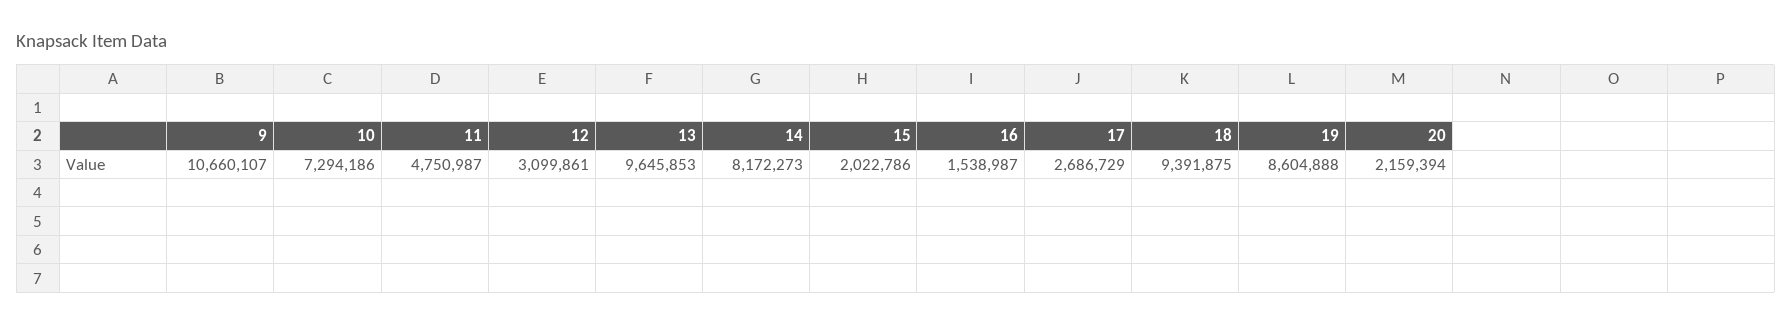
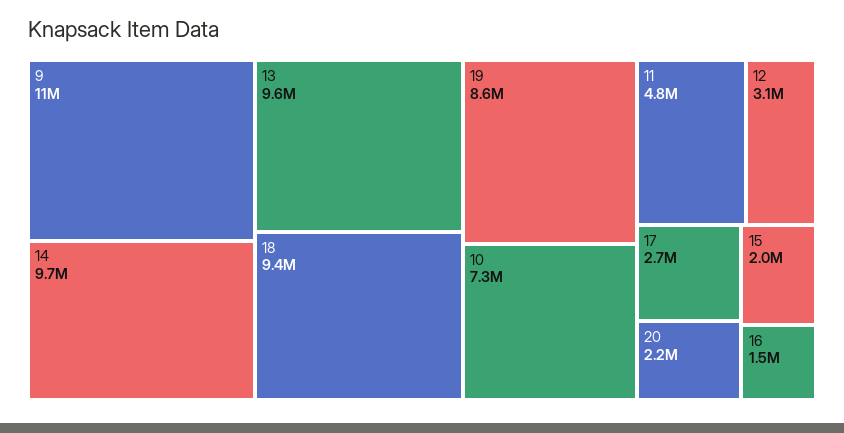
14: 8172273 -> 9700000

